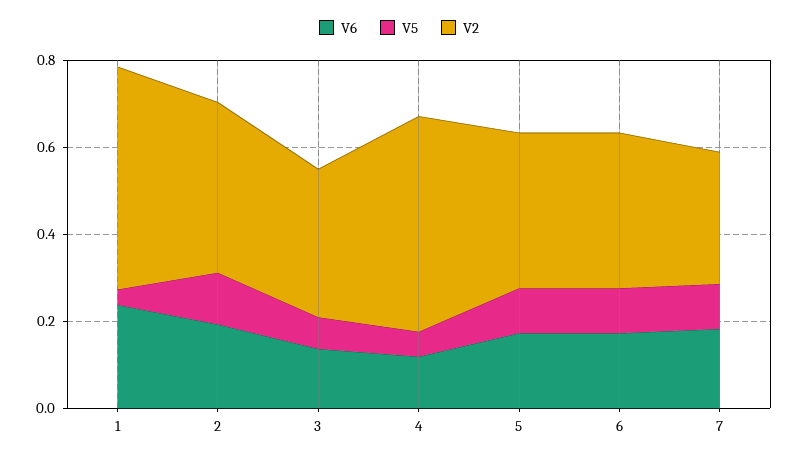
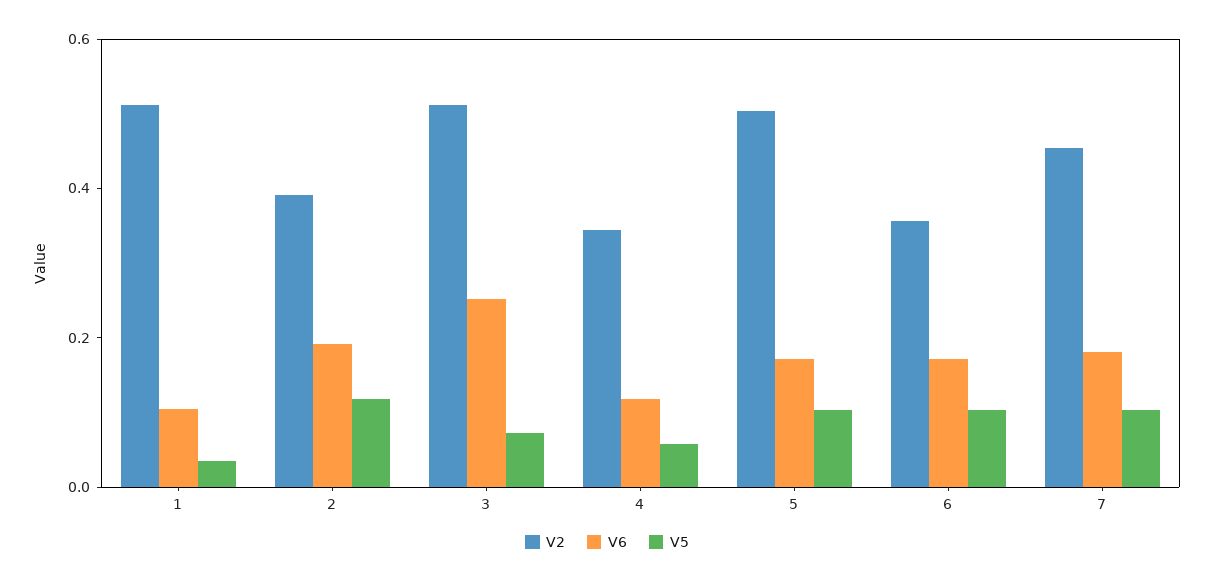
V6, 1: 0.25 -> 0.1
V6, 3: 0.15 -> 0.25
V2, 3: 0.35 -> 0.5
V2, 4: 0.5 -> 0.35
V2, 5: 0.35 -> 0.5
V2, 7: 0.3 -> 0.45

